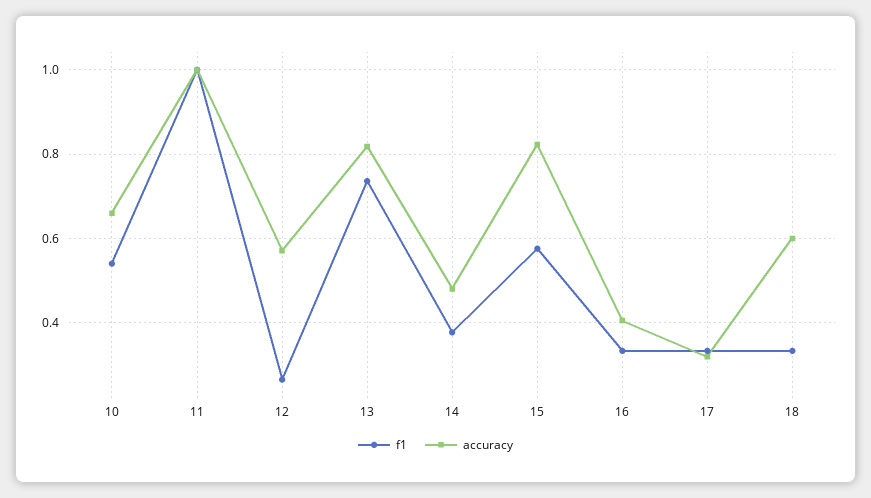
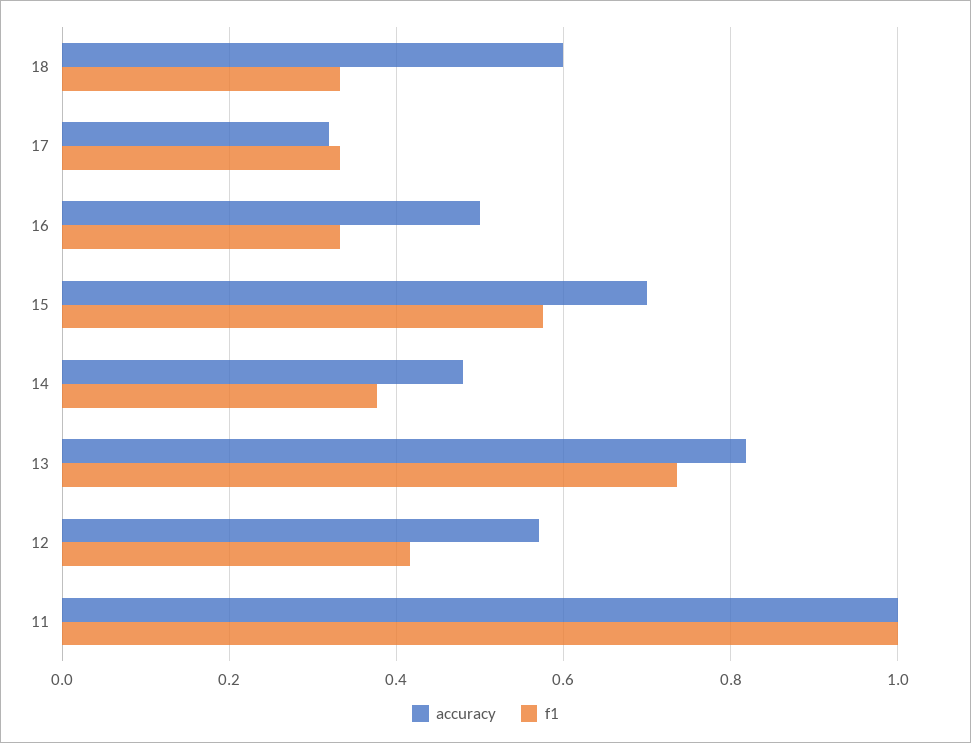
f1, 10: 0.54 -> none
accuracy, 10: 0.66 -> none
f1, 12: 0.26 -> 0.42
accuracy, 15: 0.82 -> 0.7
accuracy, 16: 0.4 -> 0.5

